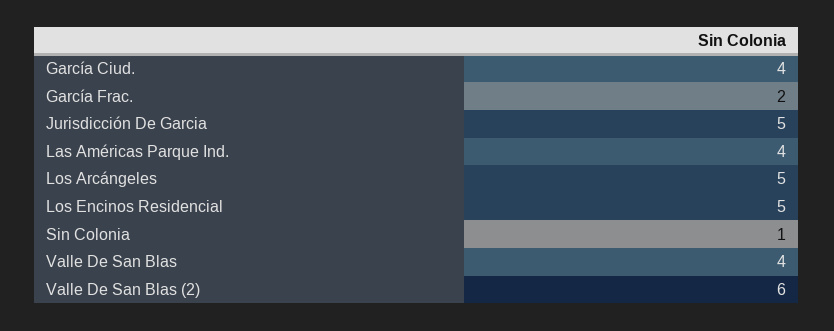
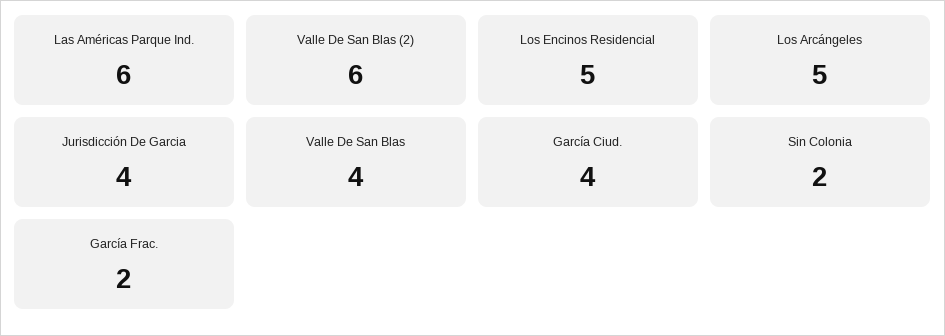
Jurisdicción De Garcia: 5 -> 4
Las Américas Parque Ind.: 4 -> 6
Sin Colonia: 1 -> 2

